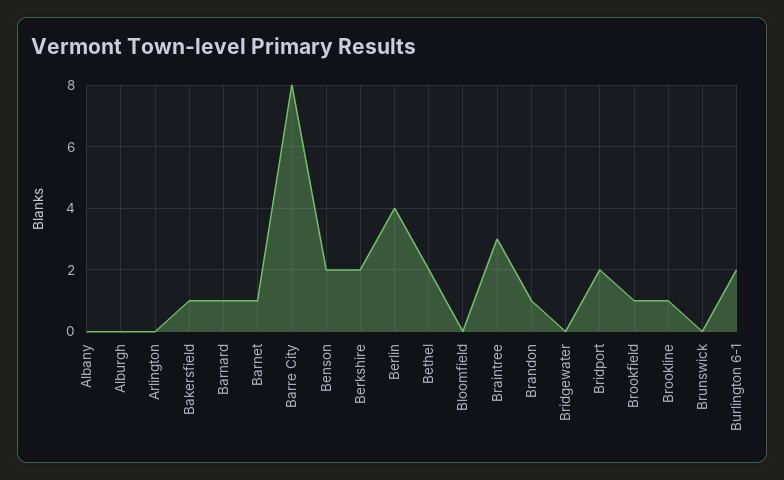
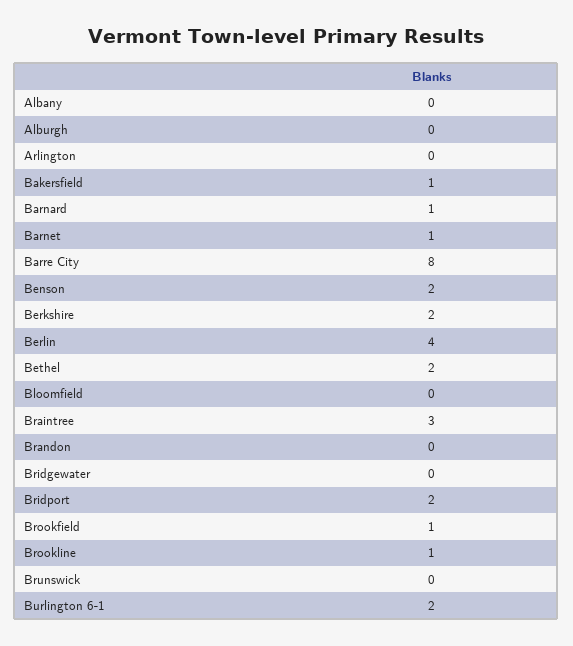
Brandon: 1 -> 0

